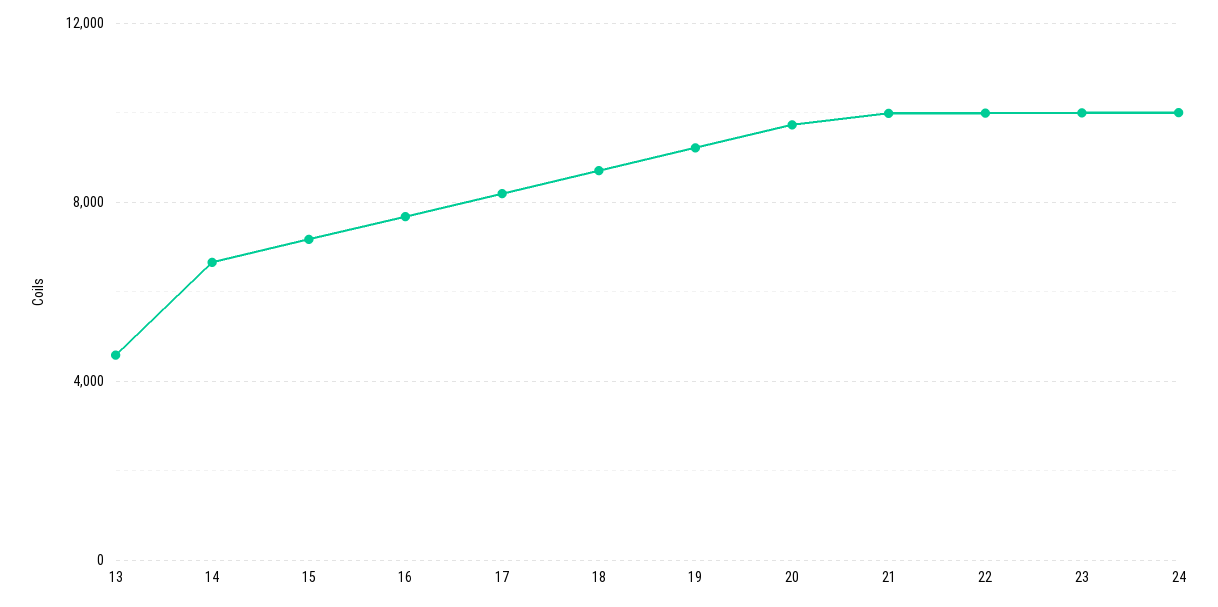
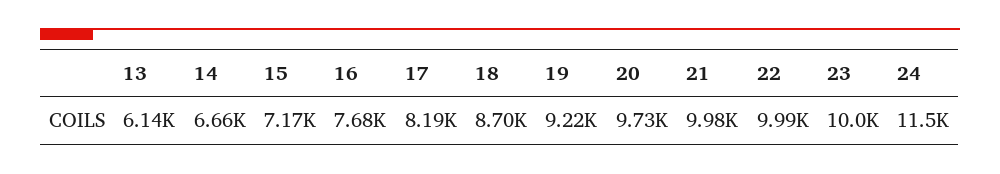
13: 4500 -> 6140
24: 10000 -> 11500

